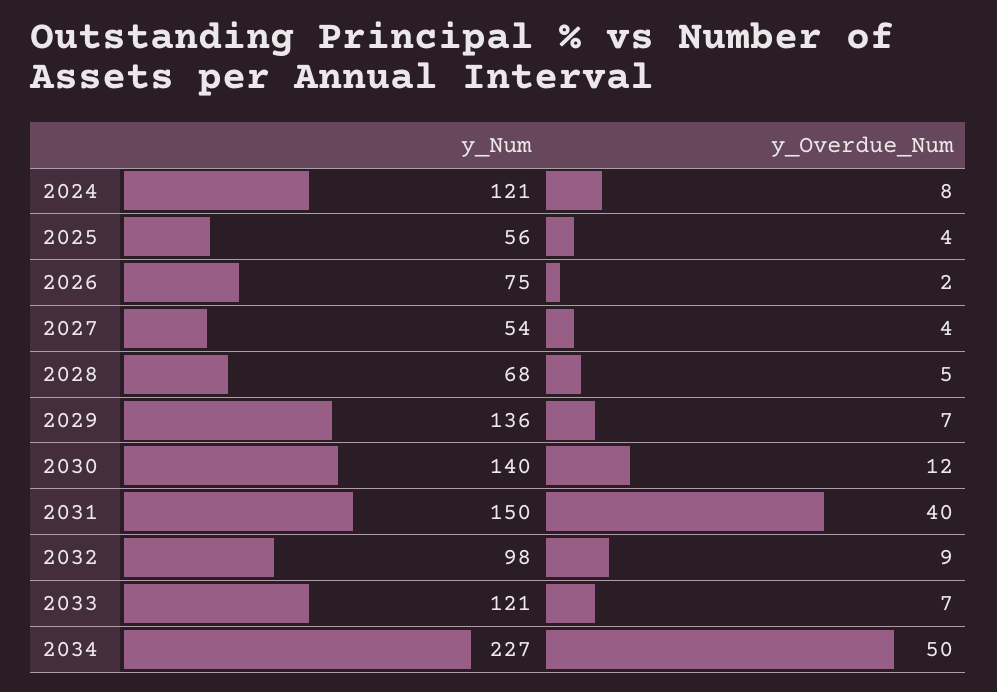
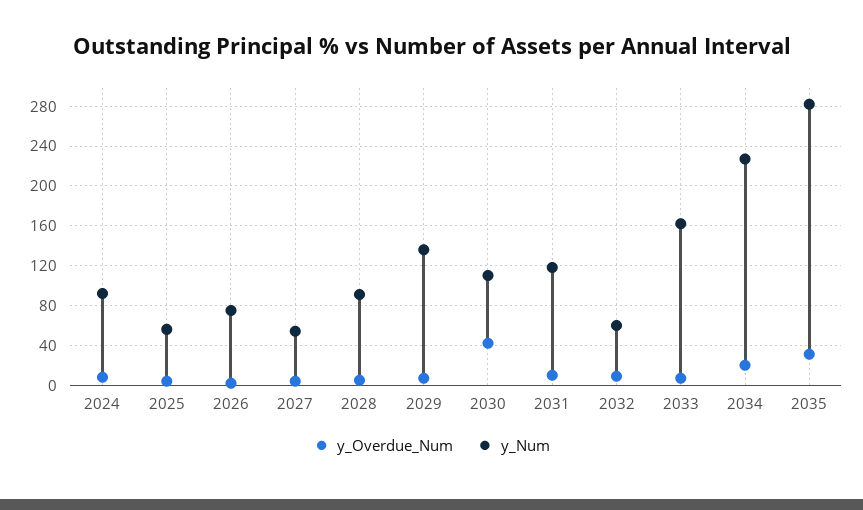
y_Num, 2024: 121 -> 90
y_Num, 2028: 68 -> 90
y_Num, 2030: 140 -> 110
y_Overdue_Num, 2030: 12 -> 40
y_Num, 2031: 150 -> 120
y_Overdue_Num, 2031: 40 -> 10
y_Num, 2032: 98 -> 60
y_Num, 2033: 121 -> 160
y_Overdue_Num, 2034: 50 -> 20
y_Overdue_Num, 2035: none -> 30
y_Num, 2035: none -> 280

